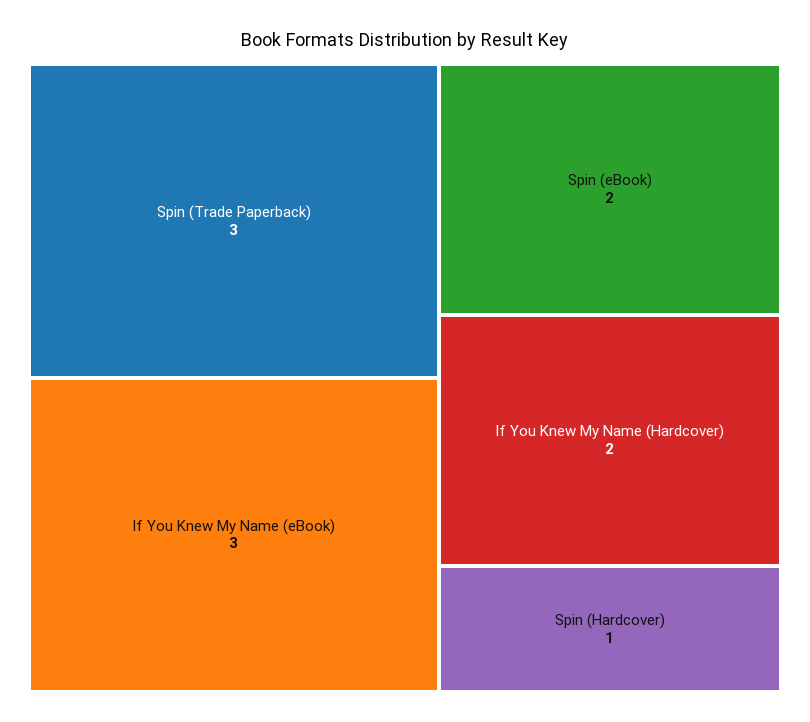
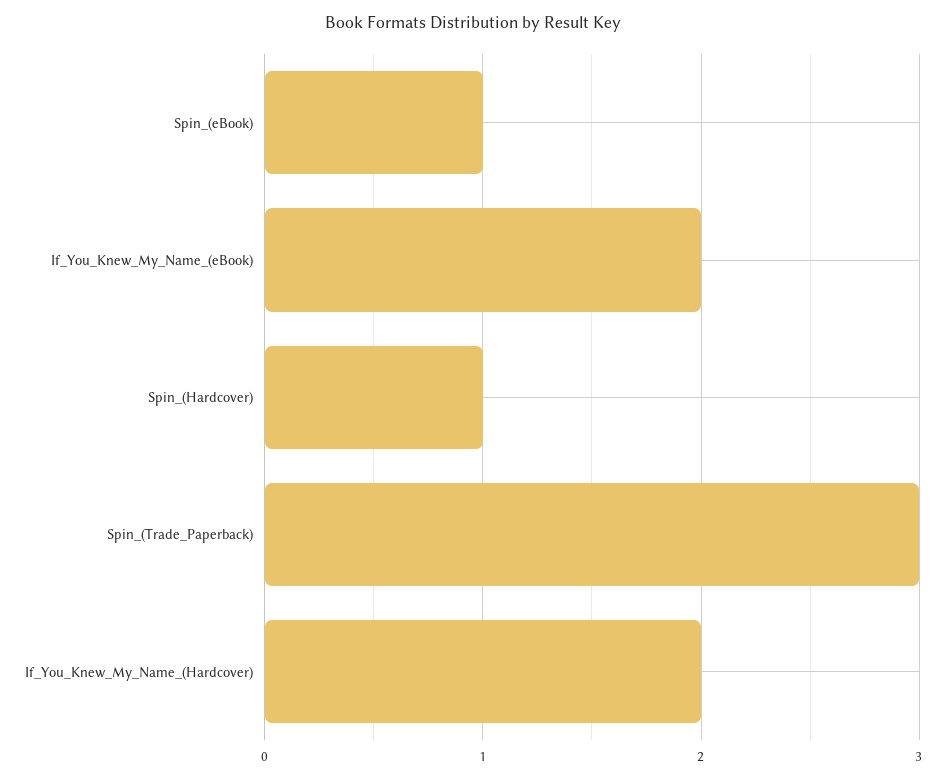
If You Knew My Name (eBook): 3 -> 2
Spin (eBook): 2 -> 1

